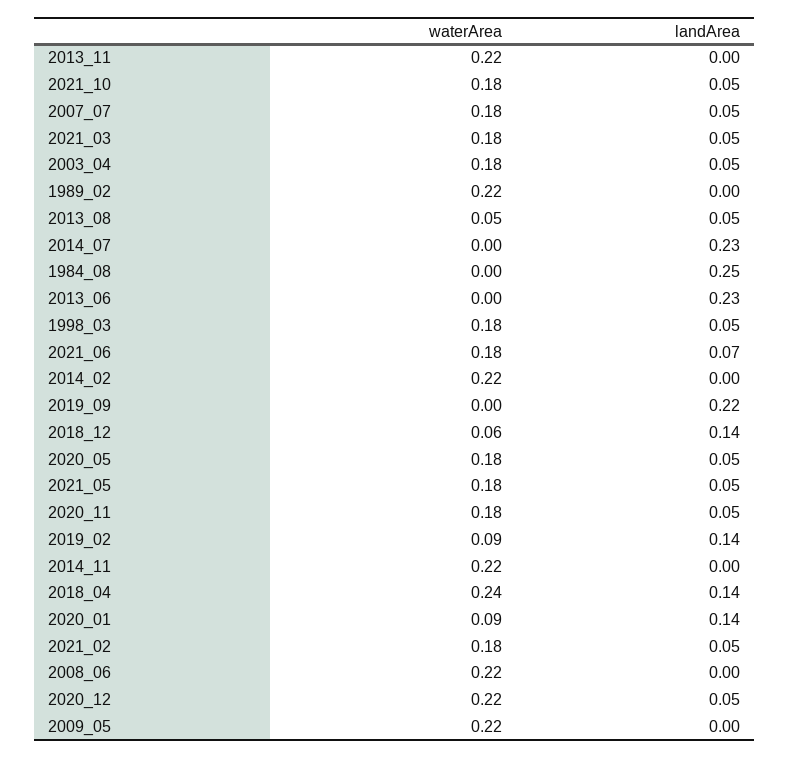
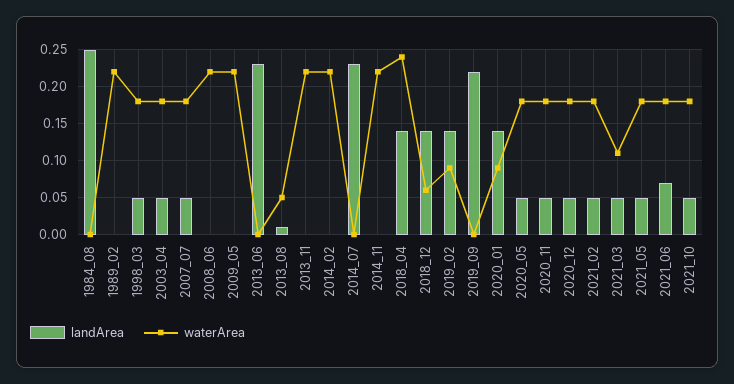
waterArea, 2021_03: 0.18 -> 0.11
landArea, 2013_08: 0.05 -> 0.01
waterArea, 2020_12: 0.22 -> 0.18

